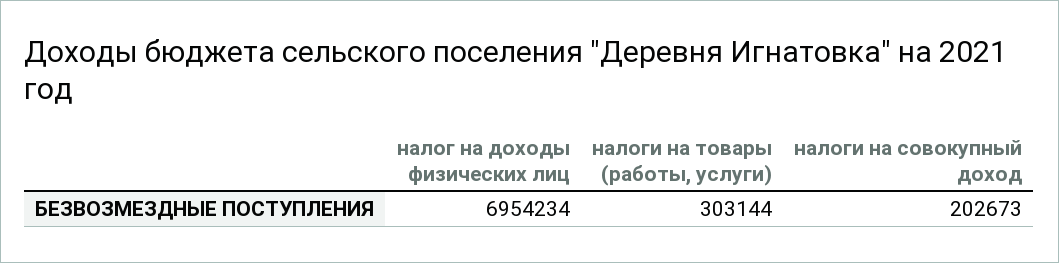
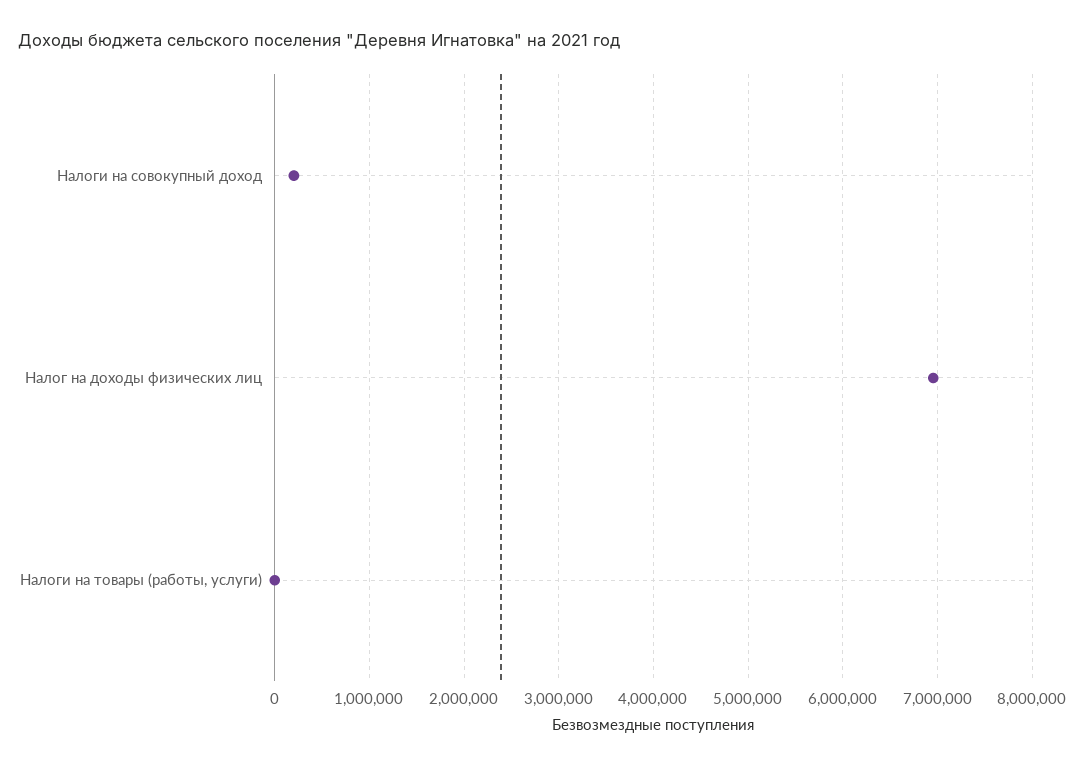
налоги на товары (работы, услуги): 303144 -> 0

